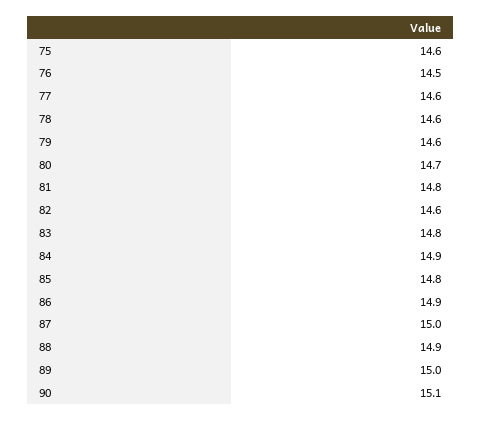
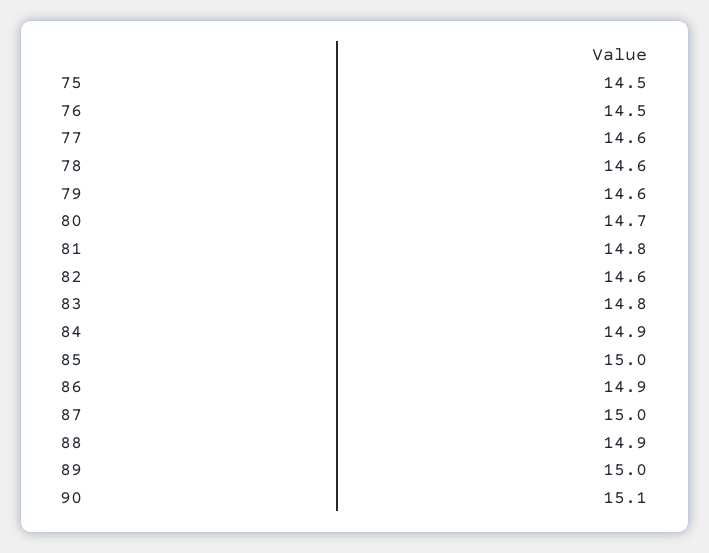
75: 14.6 -> 14.5
85: 14.8 -> 15

